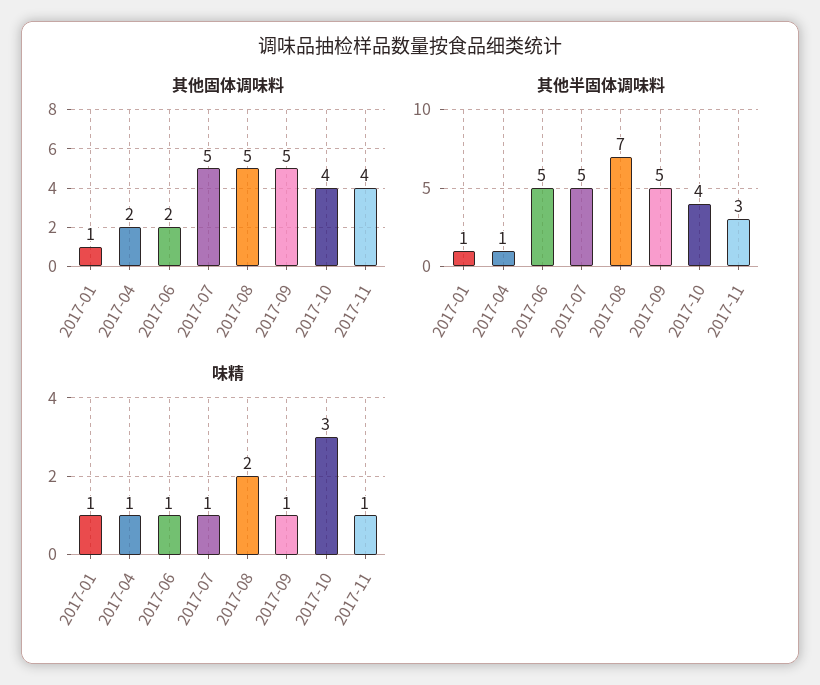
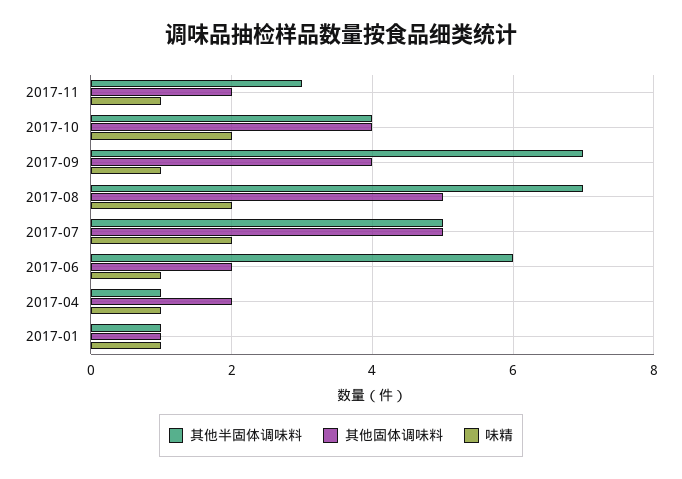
其他固体调味料, 2017-09: 5 -> 4
其他固体调味料, 2017-11: 4 -> 2
其他半固体调味料, 2017-06: 5 -> 6
其他半固体调味料, 2017-09: 5 -> 7
味精, 2017-07: 1 -> 2
味精, 2017-10: 3 -> 2

